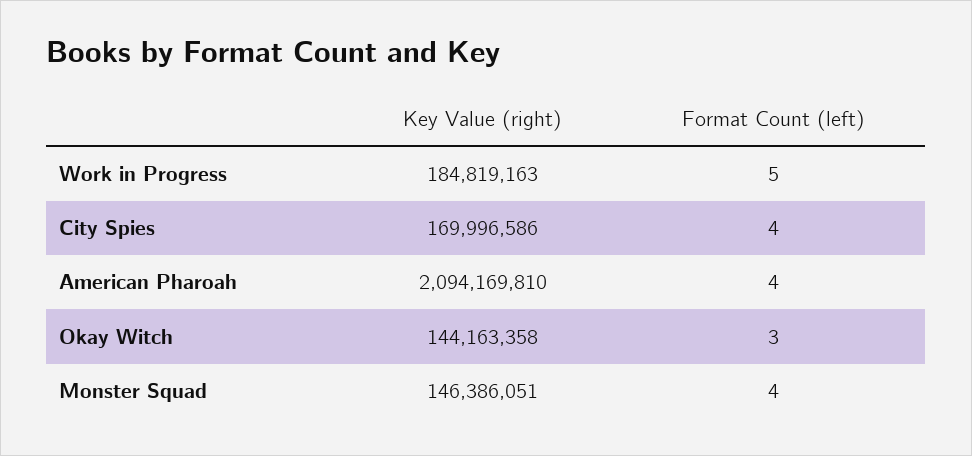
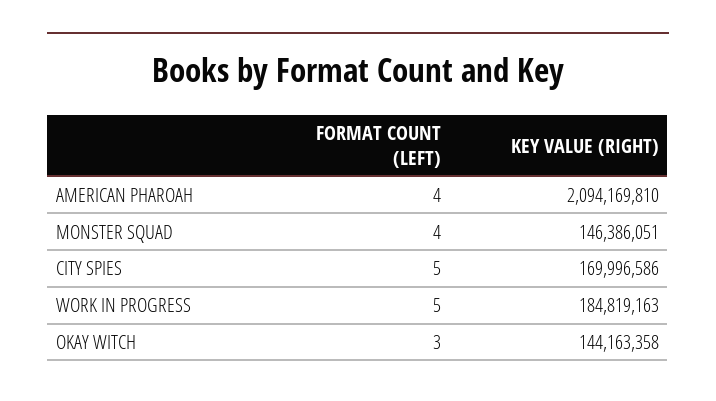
Format Count (left), City Spies: 4 -> 5

